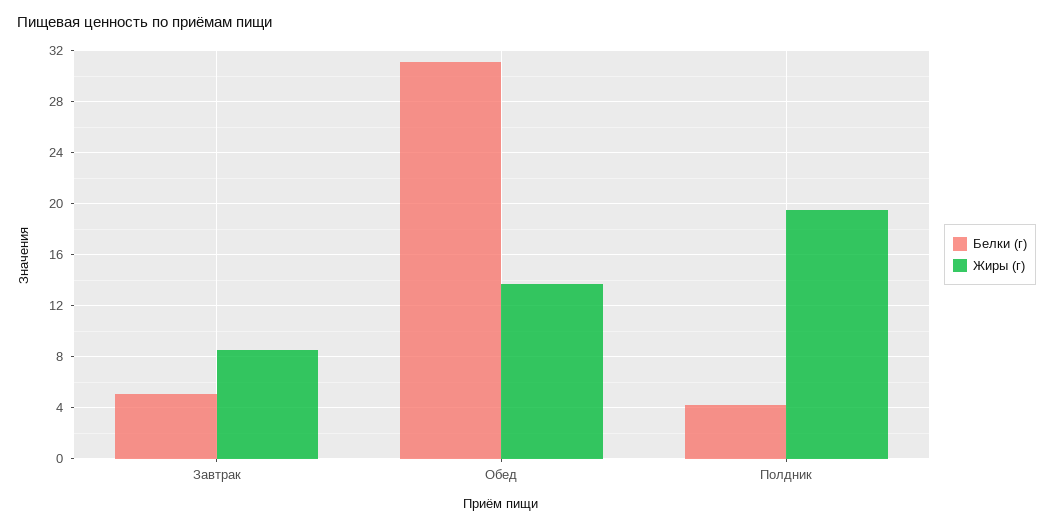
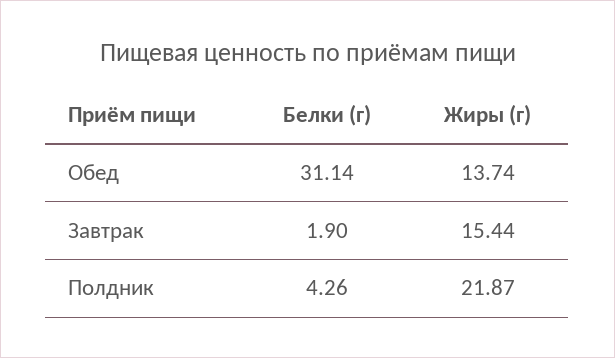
Белки (г), Завтрак: 5 -> 1.9
Жиры (г), Завтрак: 8.5 -> 15.44
Жиры (г), Полдник: 19.5 -> 21.87

